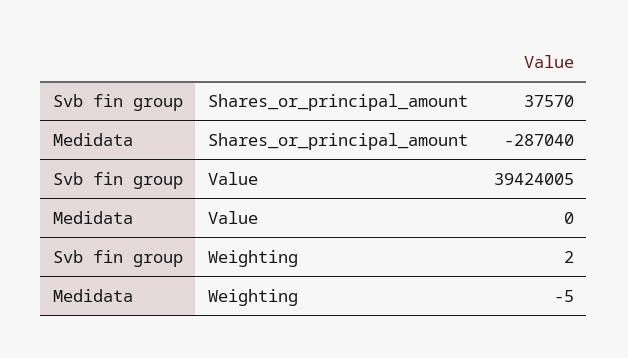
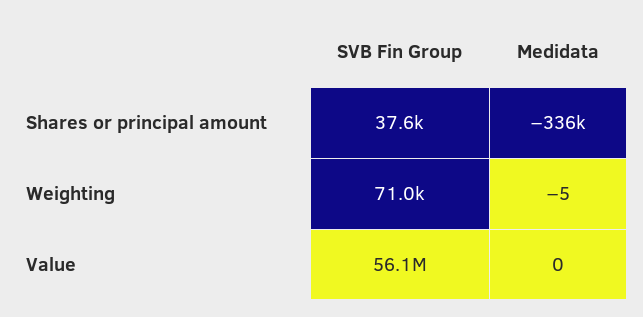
Medidata, Shares_or_principal_amount: -287040 -> -336000
Svb fin group, Value: 39424005 -> 56100000
Svb fin group, Weighting: 2 -> 71000

